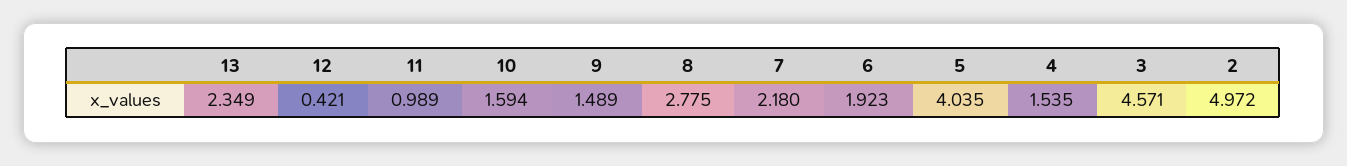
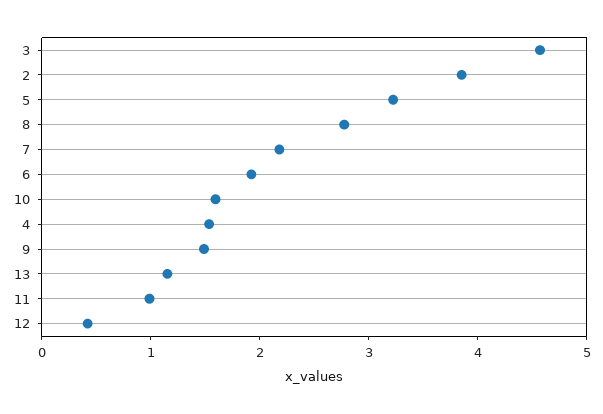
13: 2.349 -> 1.2
5: 4.035 -> 3.2
2: 4.972 -> 3.8

